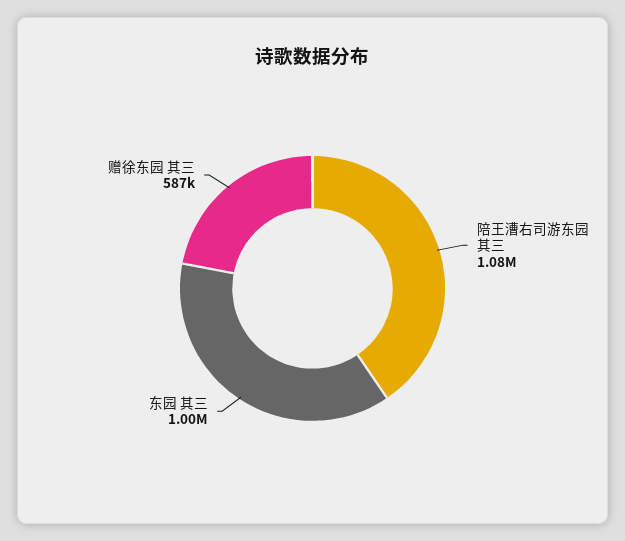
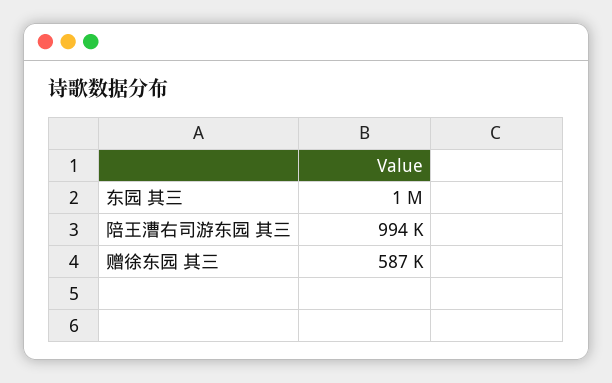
陪王漕右司游东园 其三: 1080000 -> 994000

